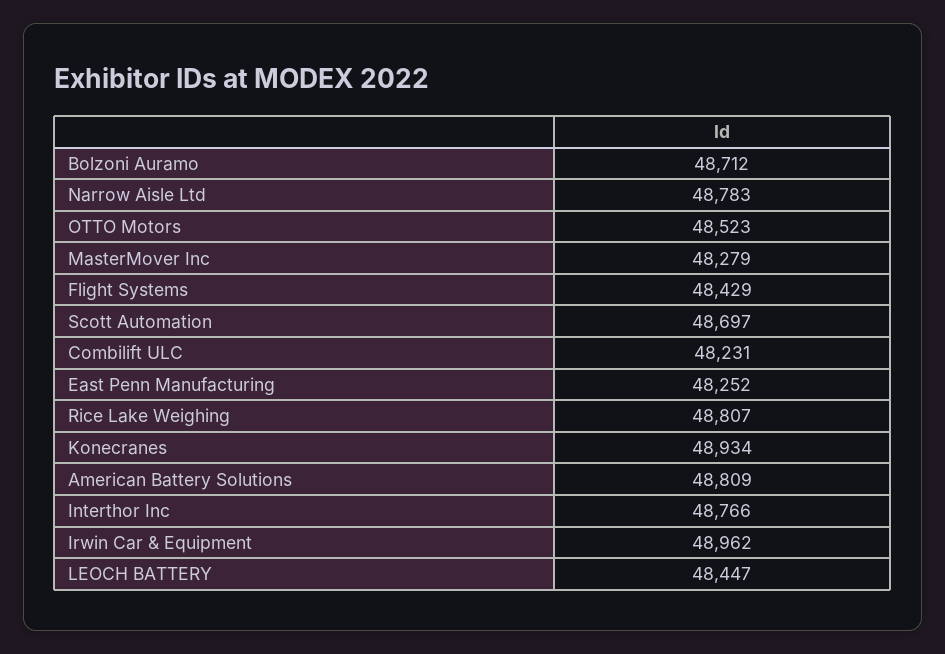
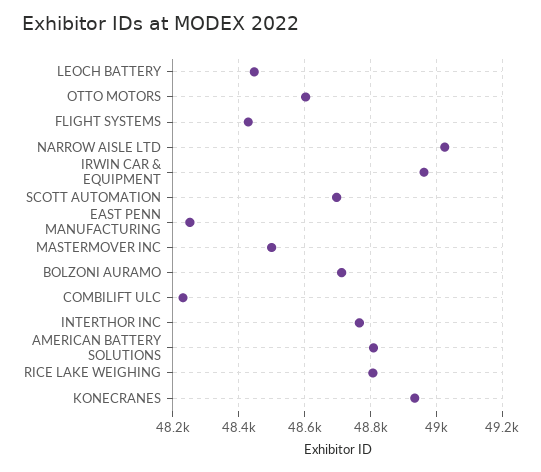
Narrow Aisle Ltd: 48783 -> 49020
OTTO Motors: 48523 -> 48600
MasterMover Inc: 48279 -> 48500

